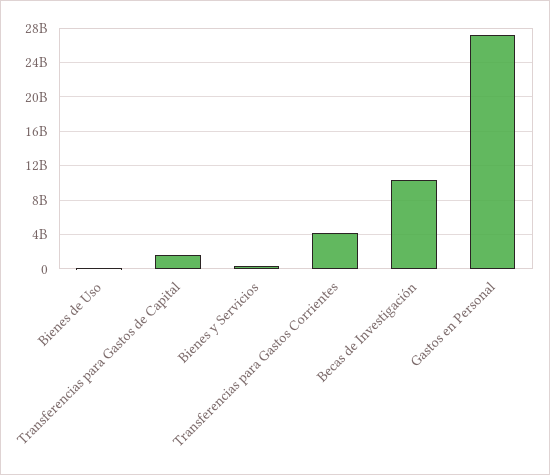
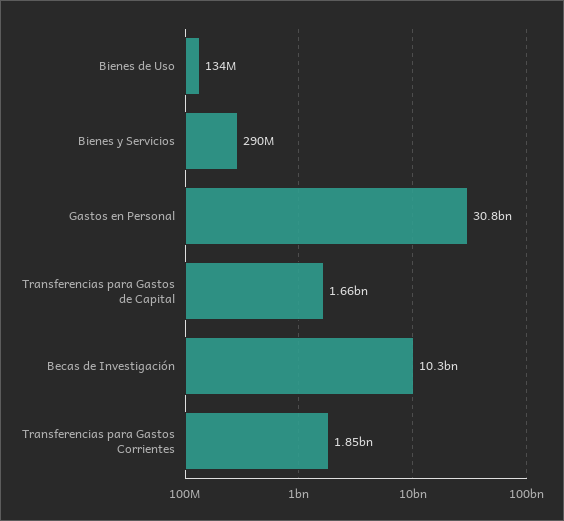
Transferencias para Gastos Corrientes: 4000000000 -> 1850000000
Gastos en Personal: 27000000000 -> 30800000000

